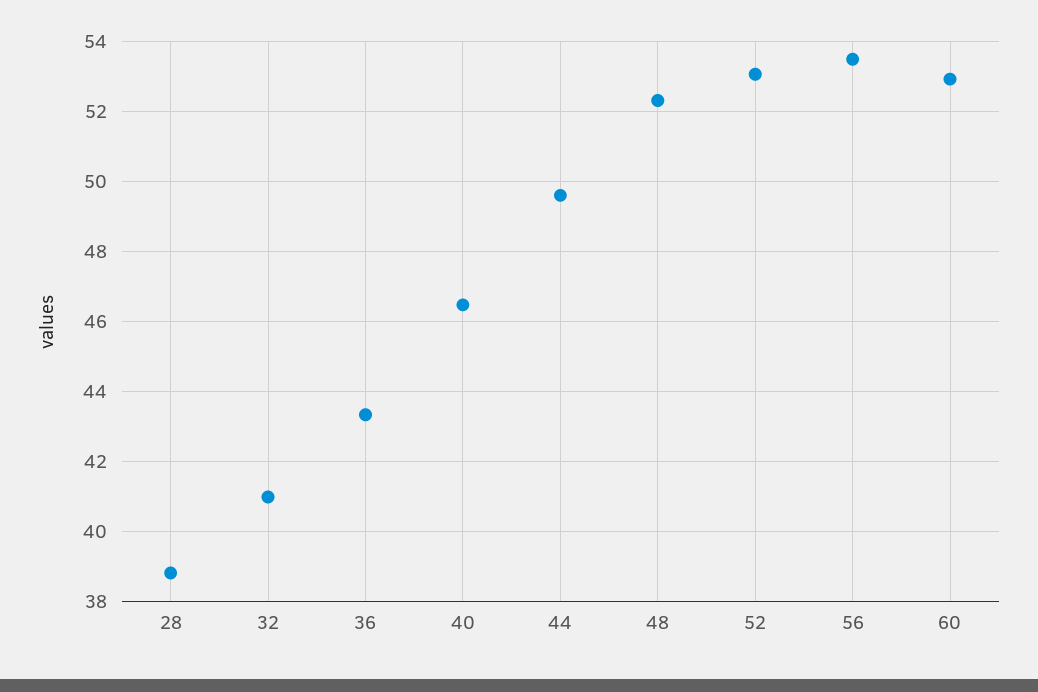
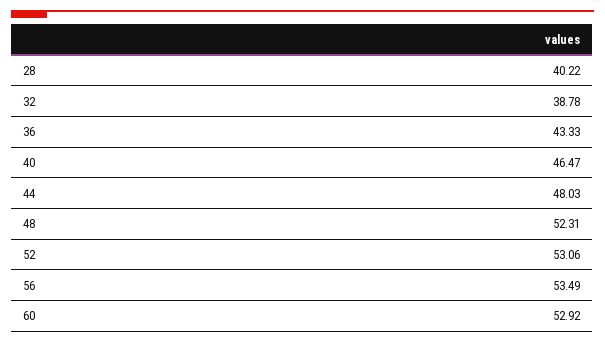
28: 38.8 -> 40.22
32: 41 -> 38.78
44: 49.6 -> 48.03

